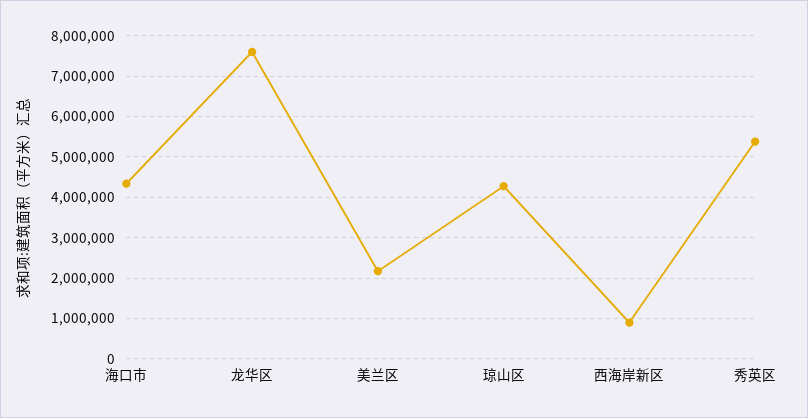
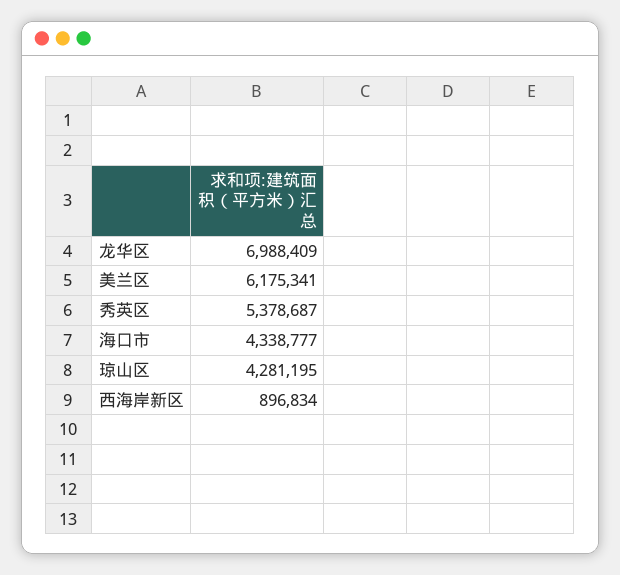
龙华区: 7600000 -> 6988409
美兰区: 2200000 -> 6175341

